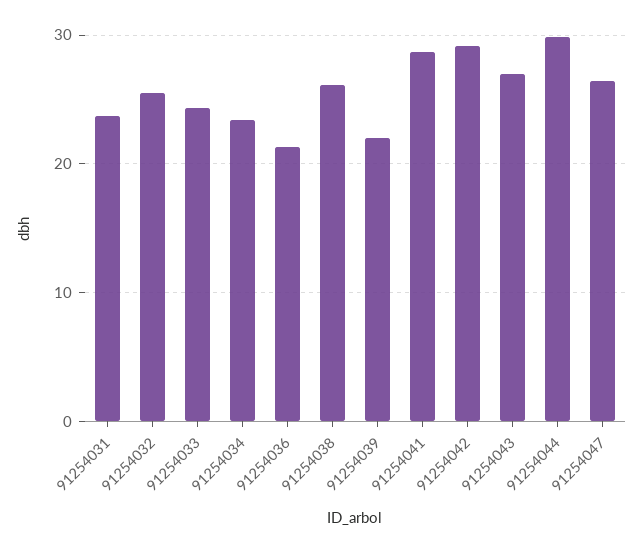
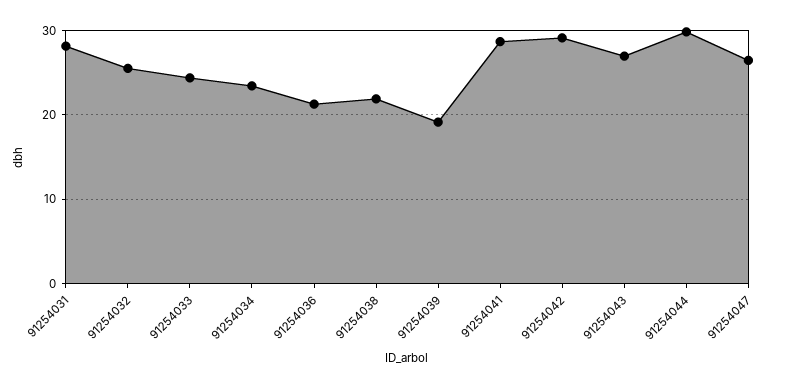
91254031: 24 -> 28
91254038: 26 -> 22
91254039: 22 -> 19

